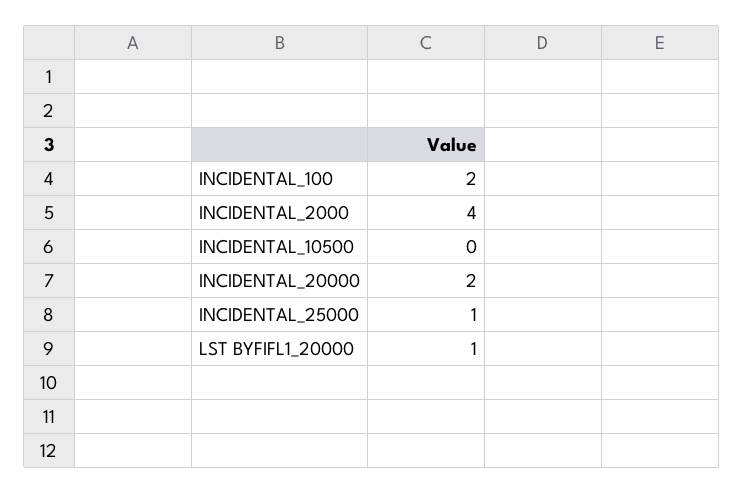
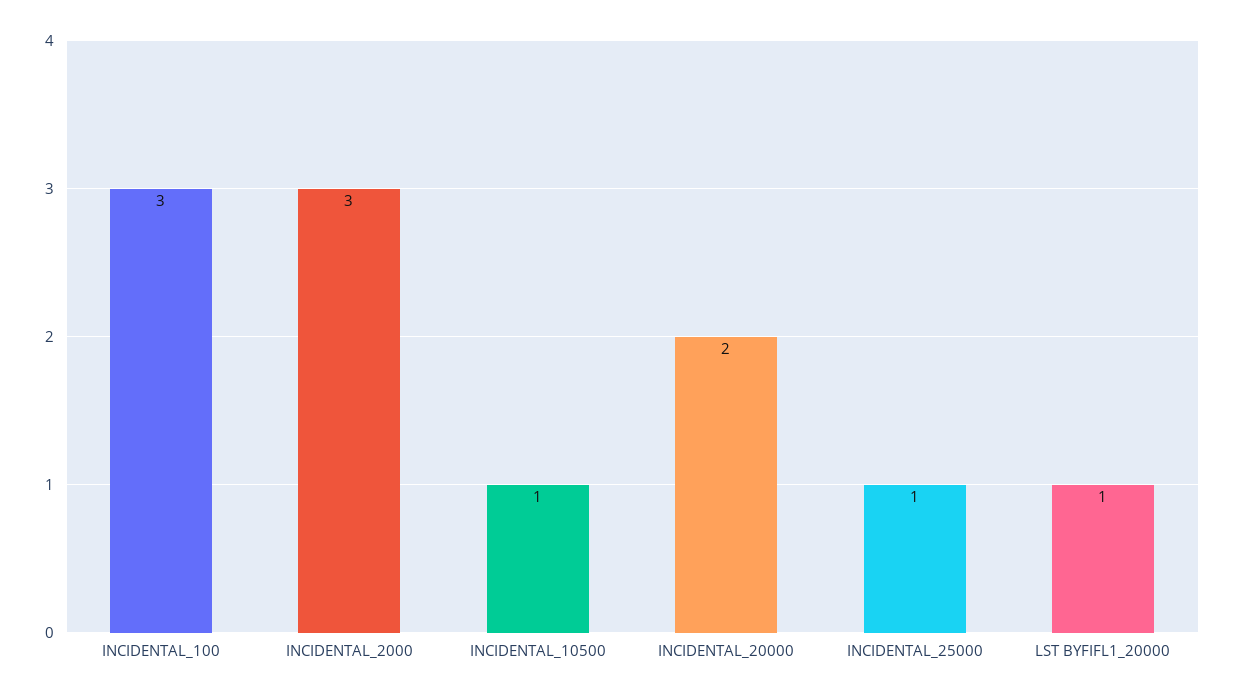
INCIDENTAL_100: 2 -> 3
INCIDENTAL_2000: 4 -> 3
INCIDENTAL_10500: 0 -> 1

